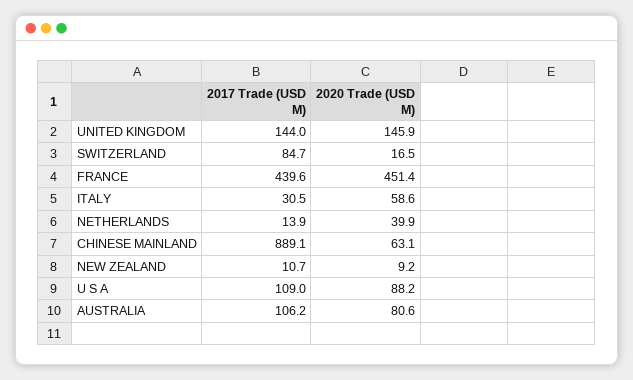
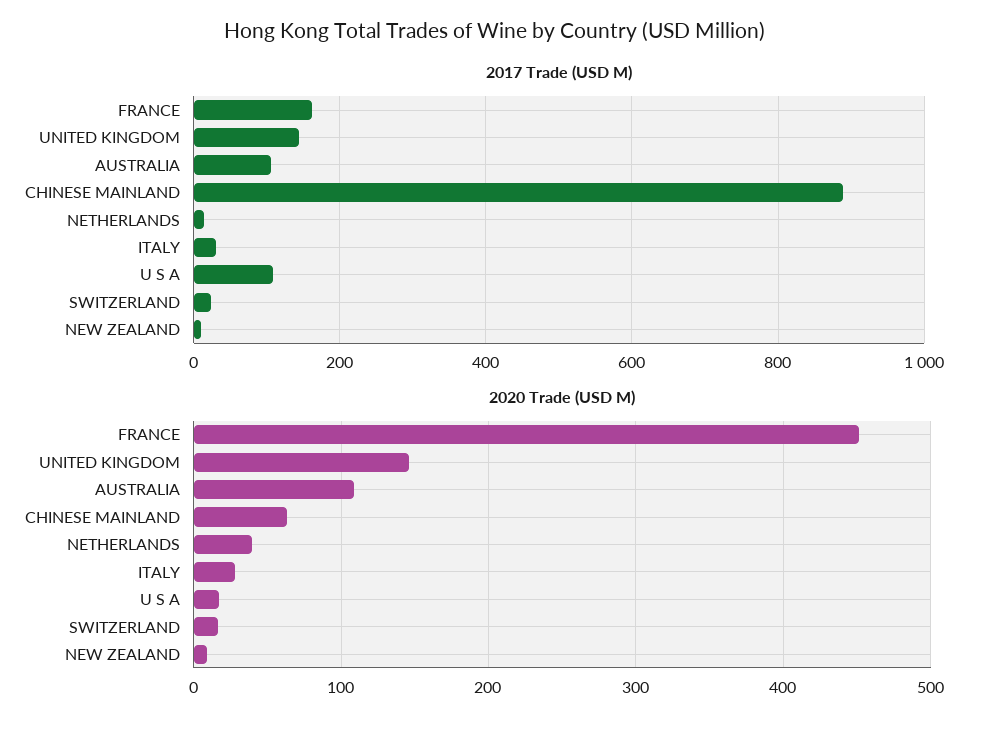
2017 Trade (USD M), SWITZERLAND: 84.7 -> 20
2017 Trade (USD M), FRANCE: 439.6 -> 160
2020 Trade (USD M), ITALY: 58.6 -> 30
2020 Trade (USD M), U S A: 88.2 -> 20
2020 Trade (USD M), AUSTRALIA: 80.6 -> 110

